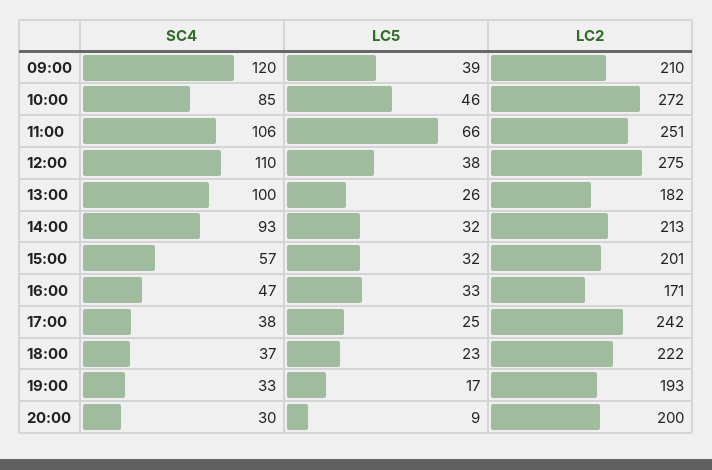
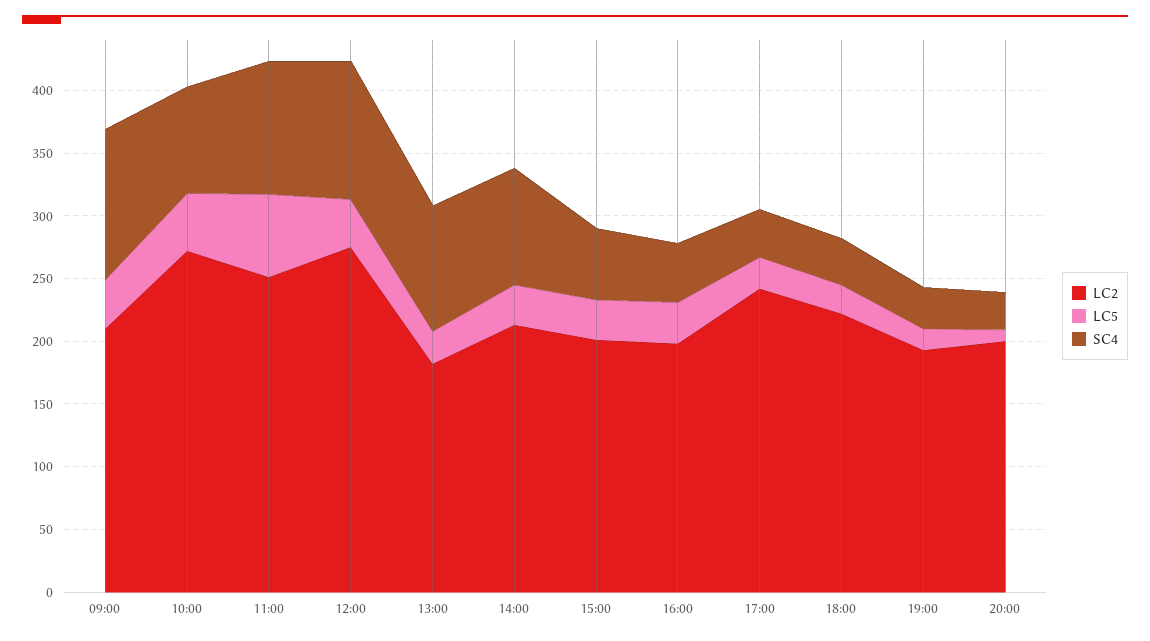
LC2, 16:00: 171 -> 200

